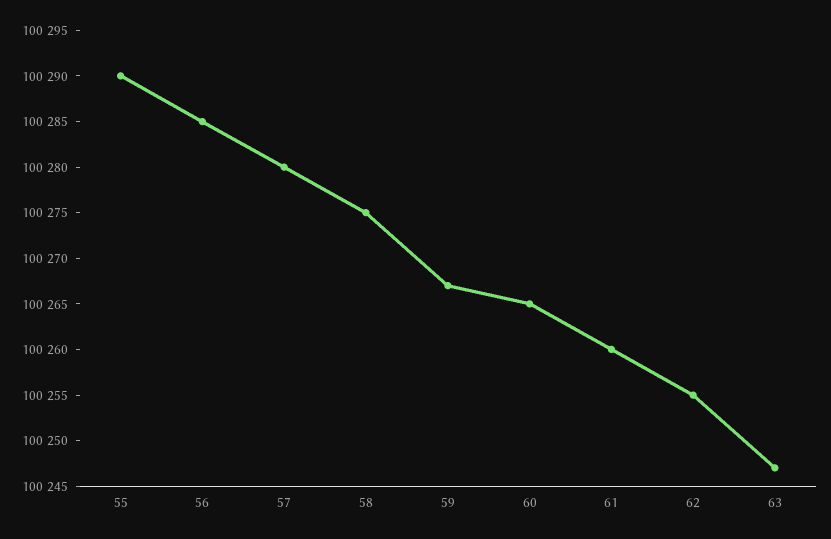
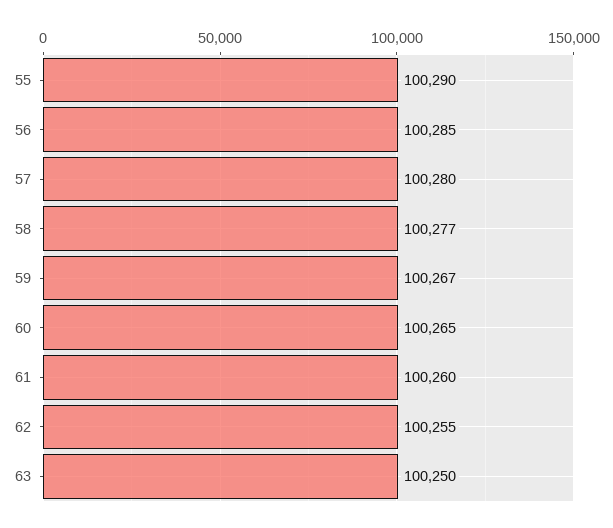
58: 100275 -> 100277
63: 100247 -> 100250

